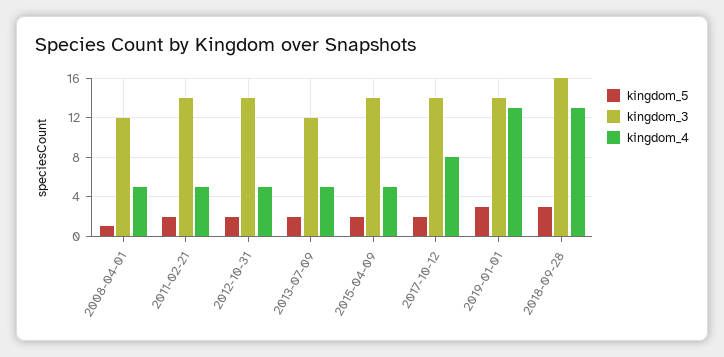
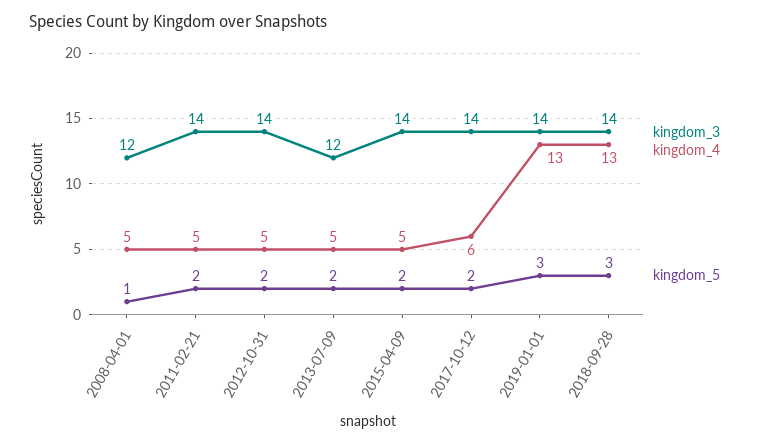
kingdom_4, 2017-10-12: 8 -> 6
kingdom_3, 2018-09-28: 16 -> 14

